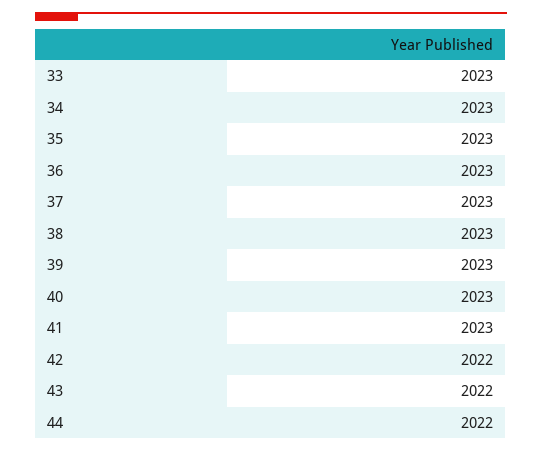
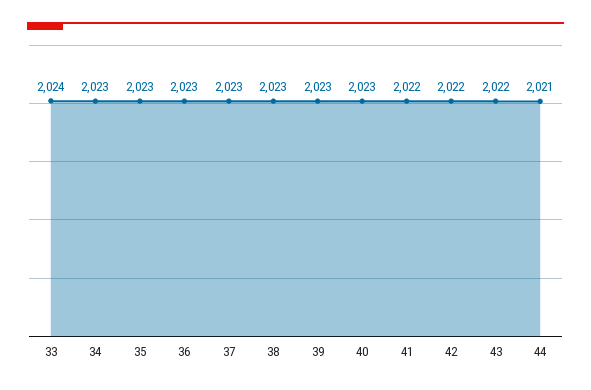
33: 2023 -> 2024
41: 2023 -> 2022
44: 2022 -> 2021

